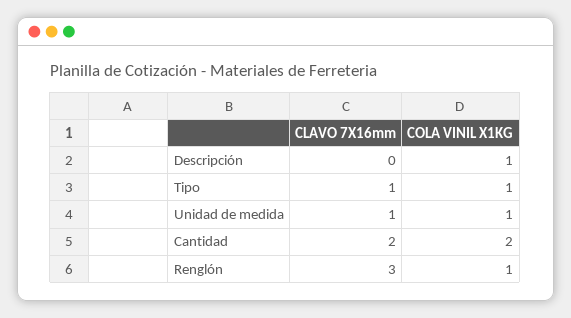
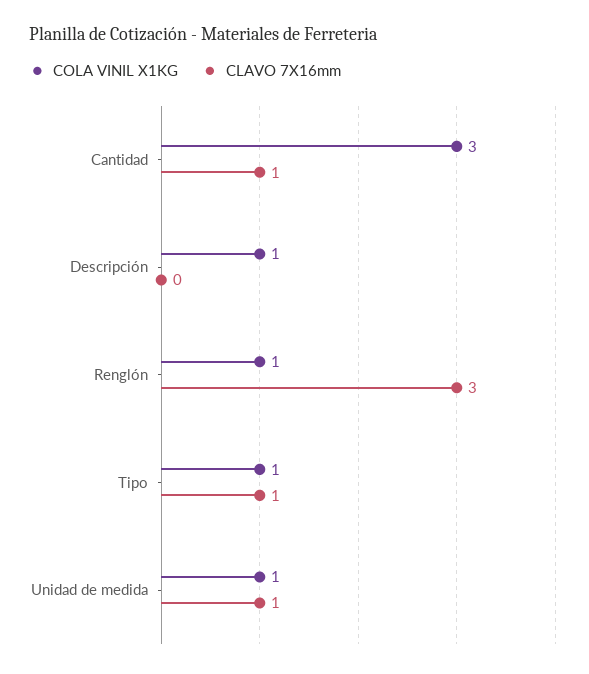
CLAVO 7X16mm, Cantidad: 2 -> 1
COLA VINIL X1KG, Cantidad: 2 -> 3

